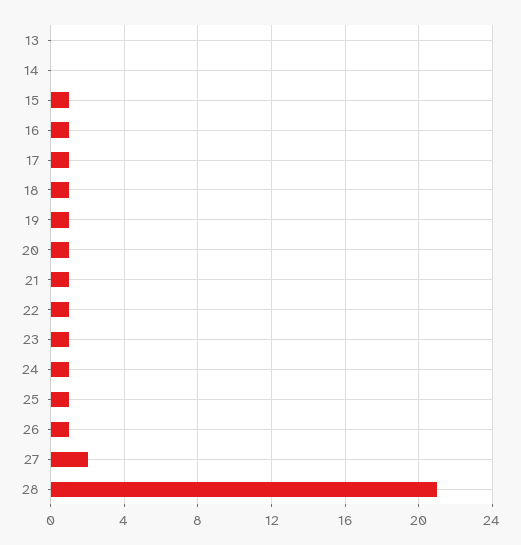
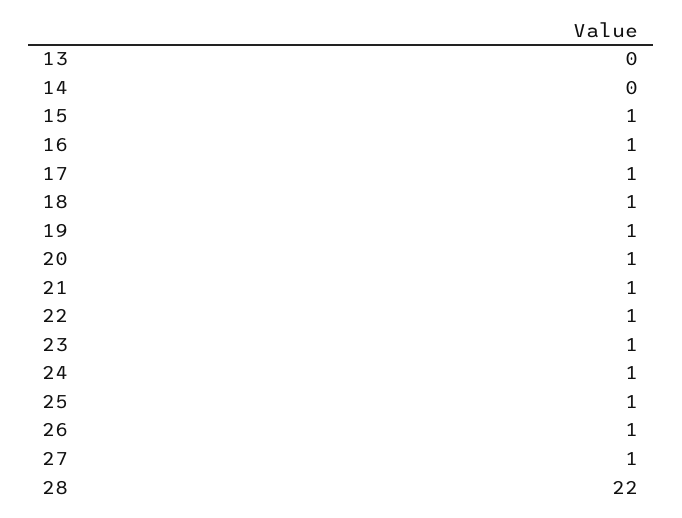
27: 2 -> 1
28: 21 -> 22

